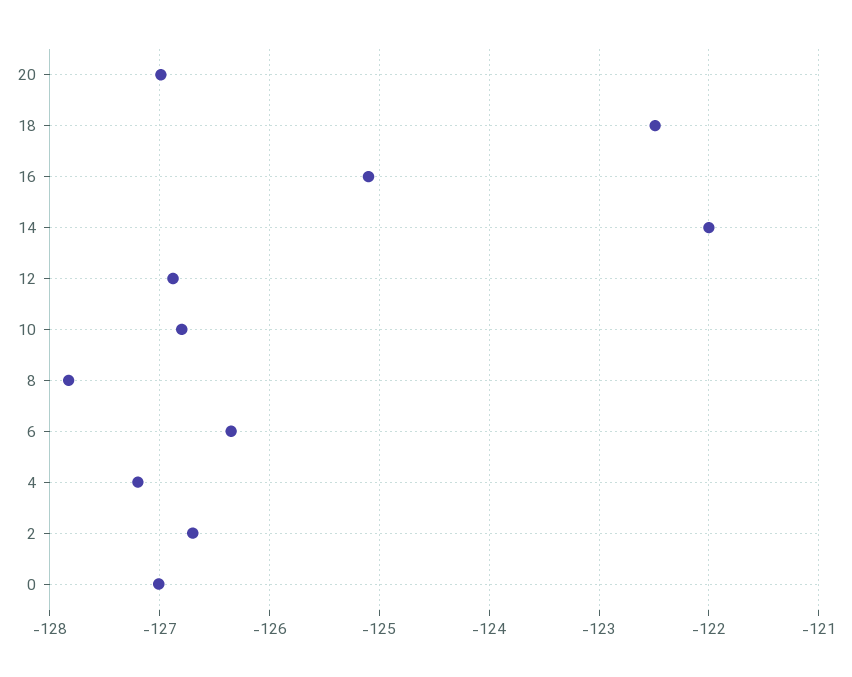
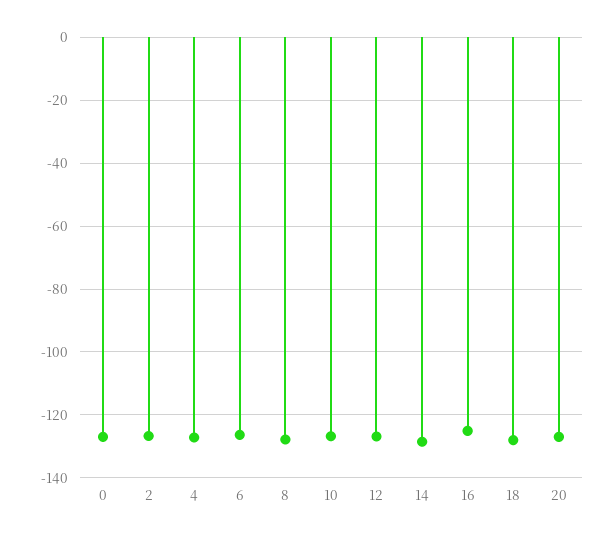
18: -122.5 -> -128
14: -122 -> -128

